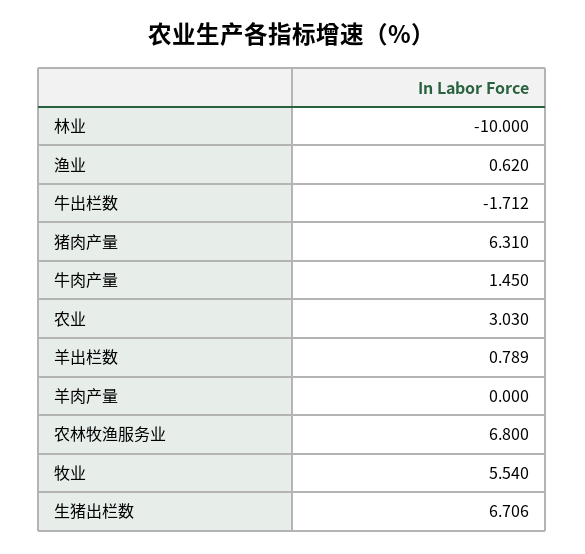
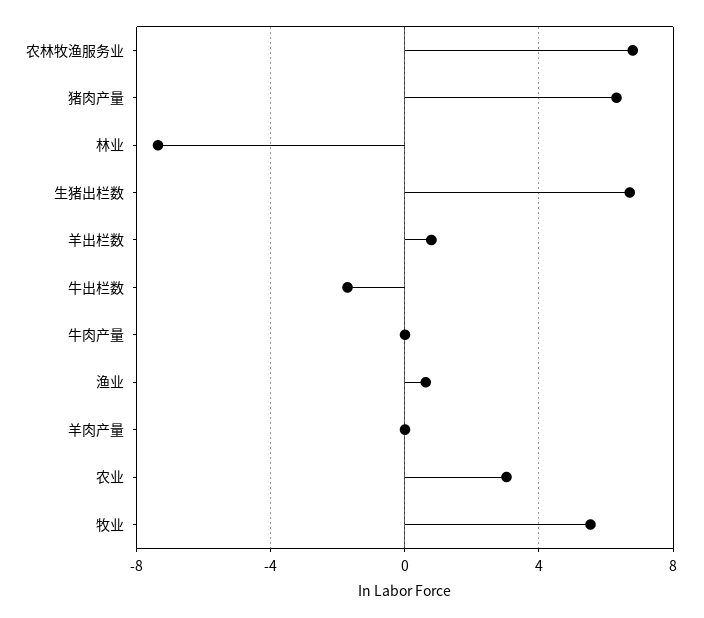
林业: -10 -> -7.5
牛肉产量: 1.45 -> 0

